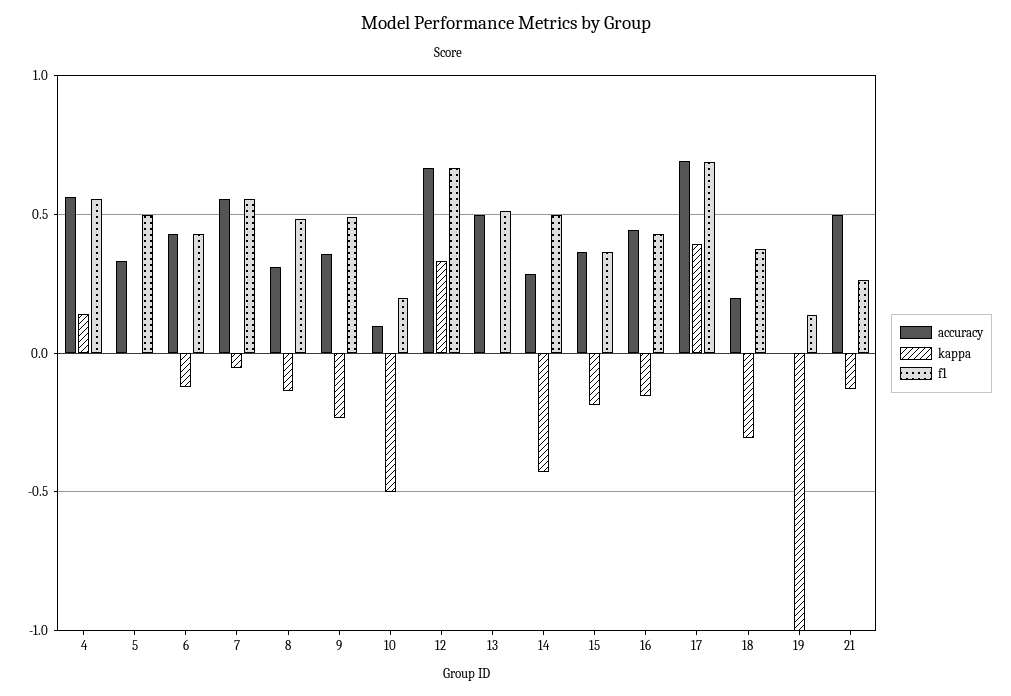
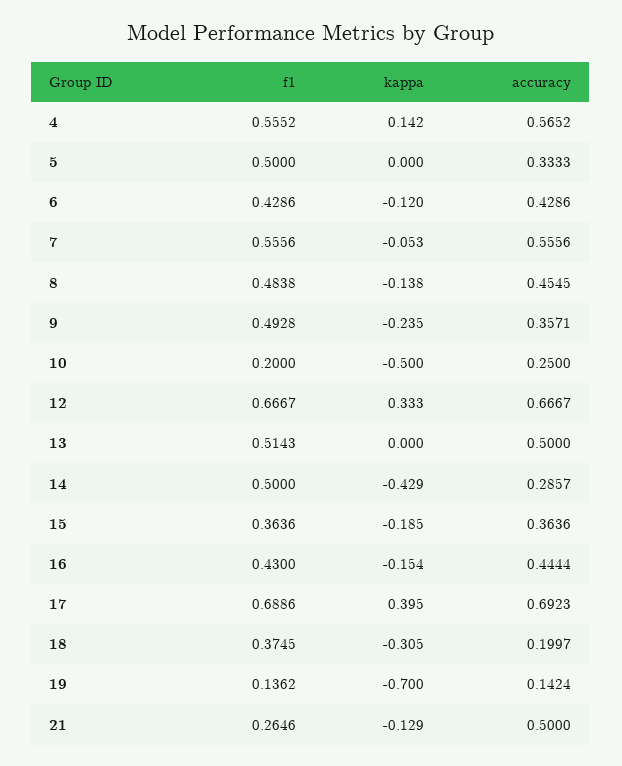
accuracy, 8: 0.3 -> 0.4545
accuracy, 10: 0.1 -> 0.25
accuracy, 19: 0 -> 0.1424
kappa, 19: -1 -> -0.7

